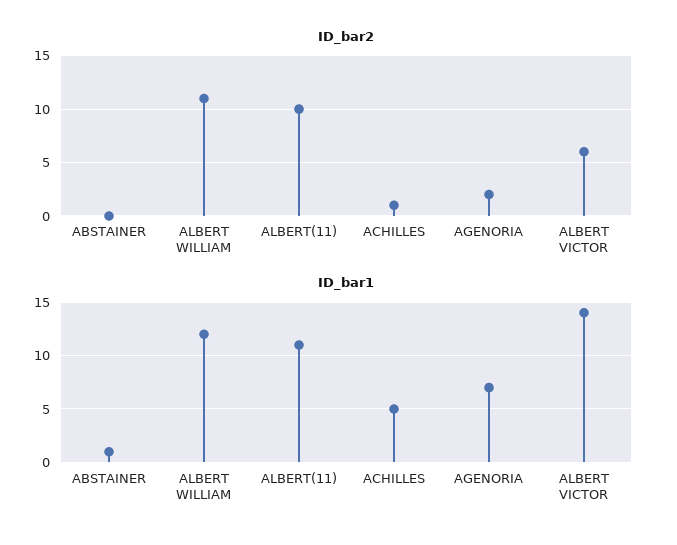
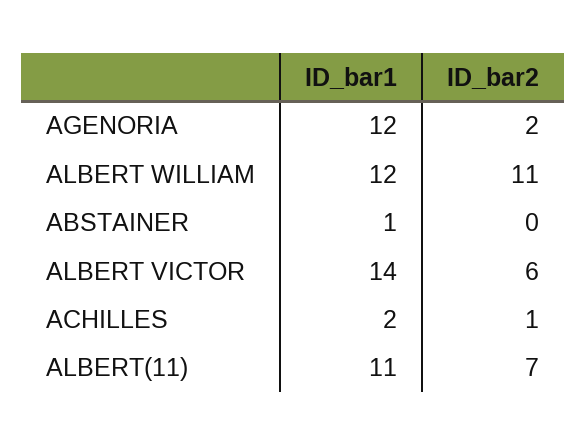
ID_bar2, ALBERT(11): 10 -> 7
ID_bar1, ACHILLES: 5 -> 2
ID_bar1, AGENORIA: 7 -> 12

